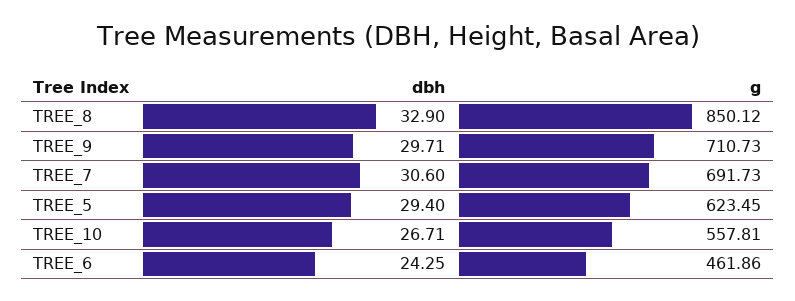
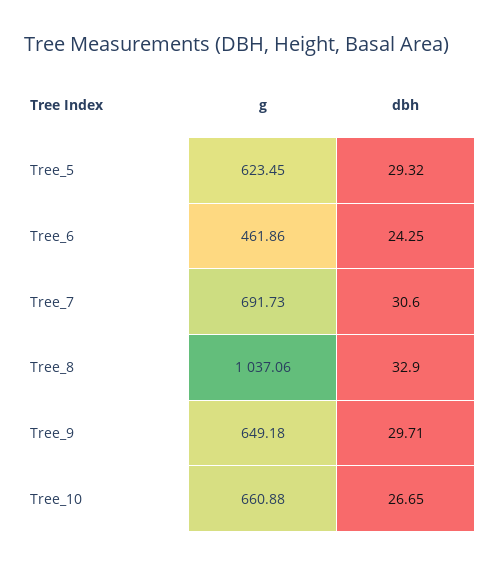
g, TREE_8: 850.12 -> 1037.06
g, TREE_9: 710.73 -> 649.18
dbh, TREE_5: 29.4 -> 29.32
dbh, TREE_10: 26.71 -> 26.65
g, TREE_10: 557.81 -> 660.88

